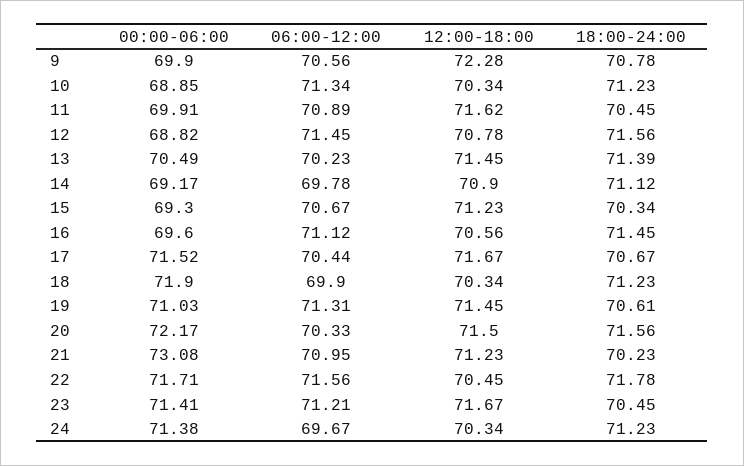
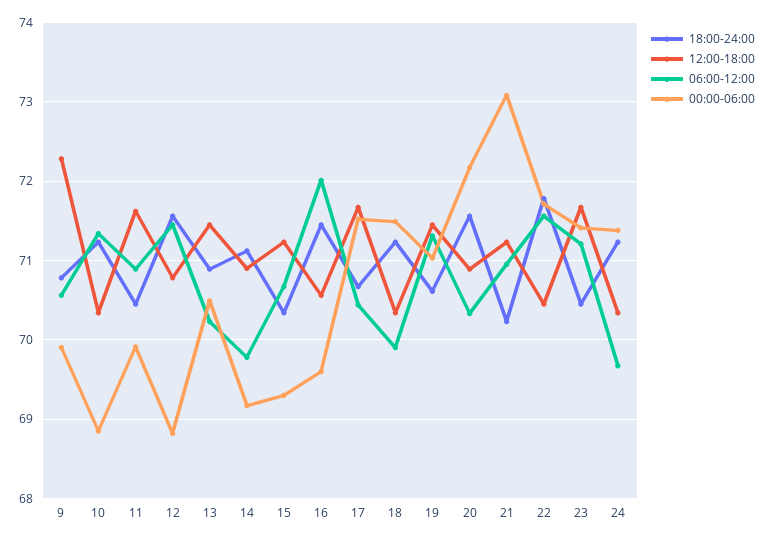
18:00-24:00, 13: 71.39 -> 70.9
06:00-12:00, 16: 71.12 -> 72
00:00-06:00, 18: 71.9 -> 71.5
12:00-18:00, 20: 71.5 -> 70.9

